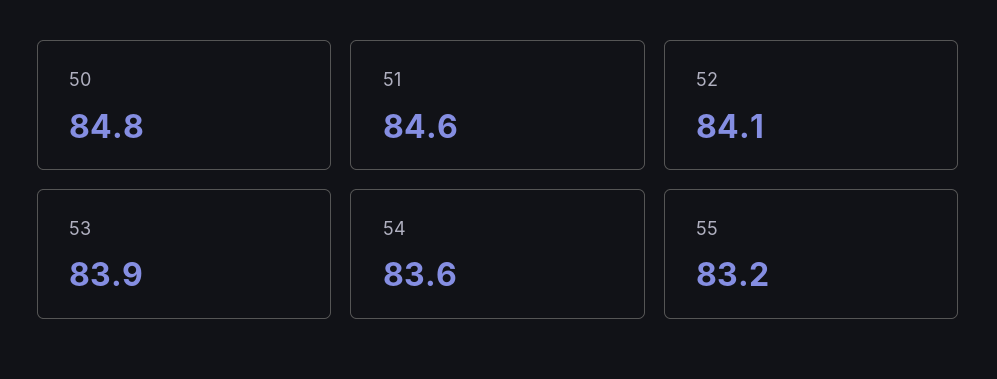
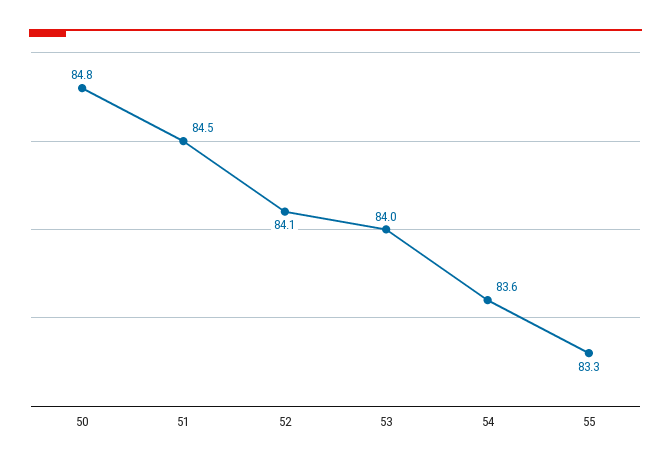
51: 84.6 -> 84.5
53: 83.9 -> 84
55: 83.2 -> 83.3

